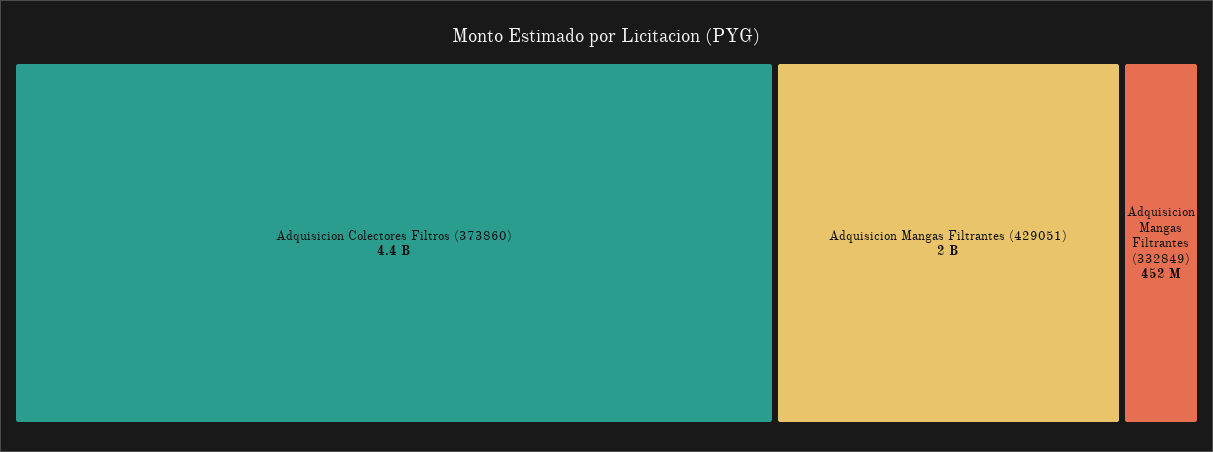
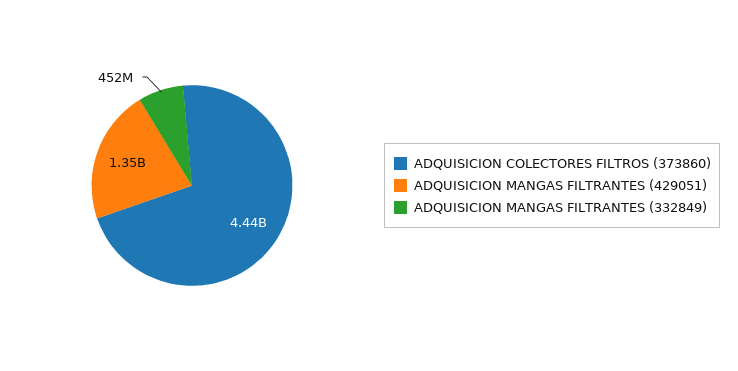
Adquisicion Mangas Filtrantes (429051): 2000000000 -> 1350000000

